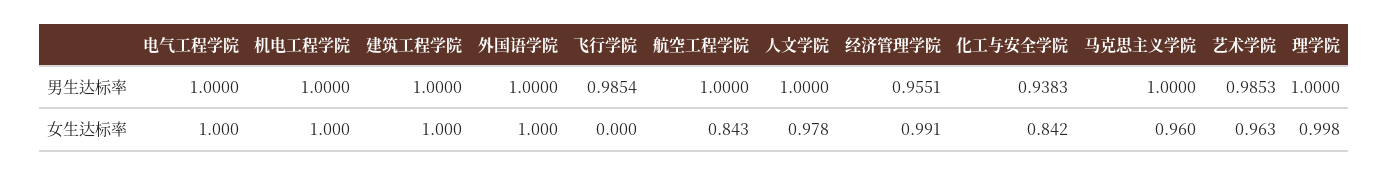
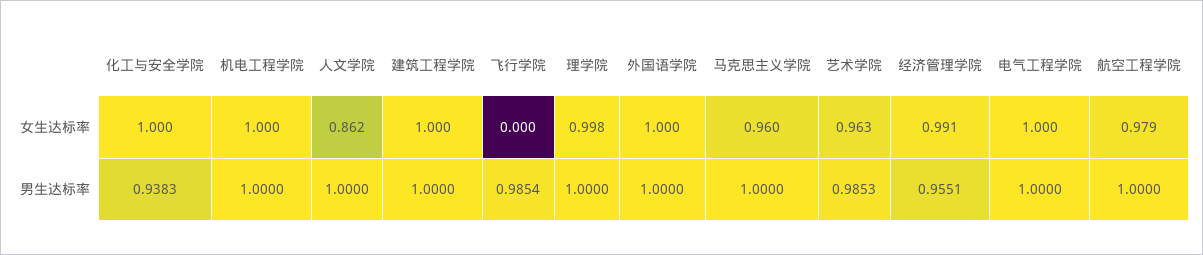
航空工程学院, 女生达标率: 0.843 -> 0.979
人文学院, 女生达标率: 0.978 -> 0.862
化工与安全学院, 女生达标率: 0.842 -> 1

